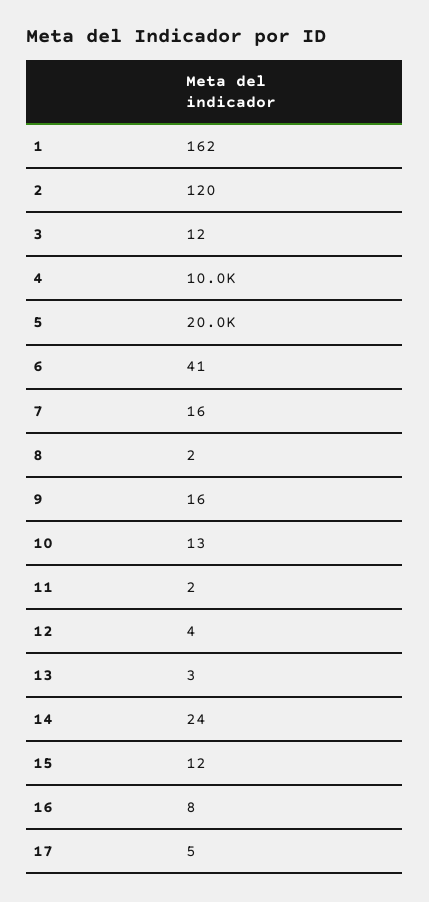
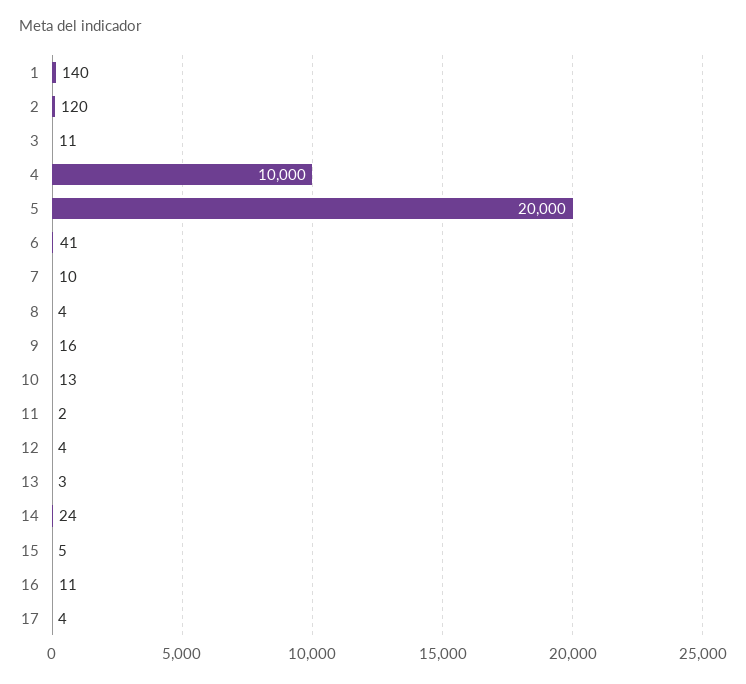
1: 162 -> 140
3: 12 -> 11
7: 16 -> 10
8: 2 -> 4
15: 12 -> 5
16: 8 -> 11
17: 5 -> 4

